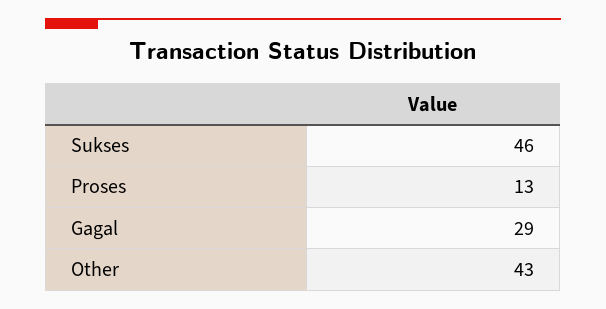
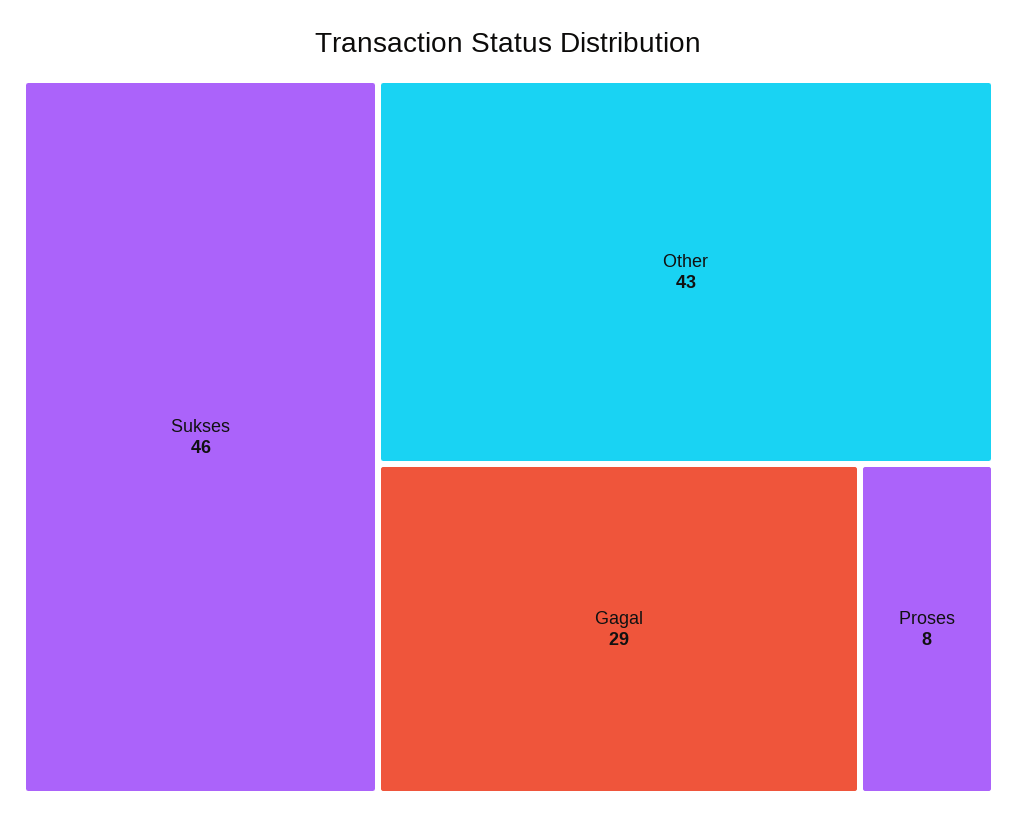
Proses: 13 -> 8

